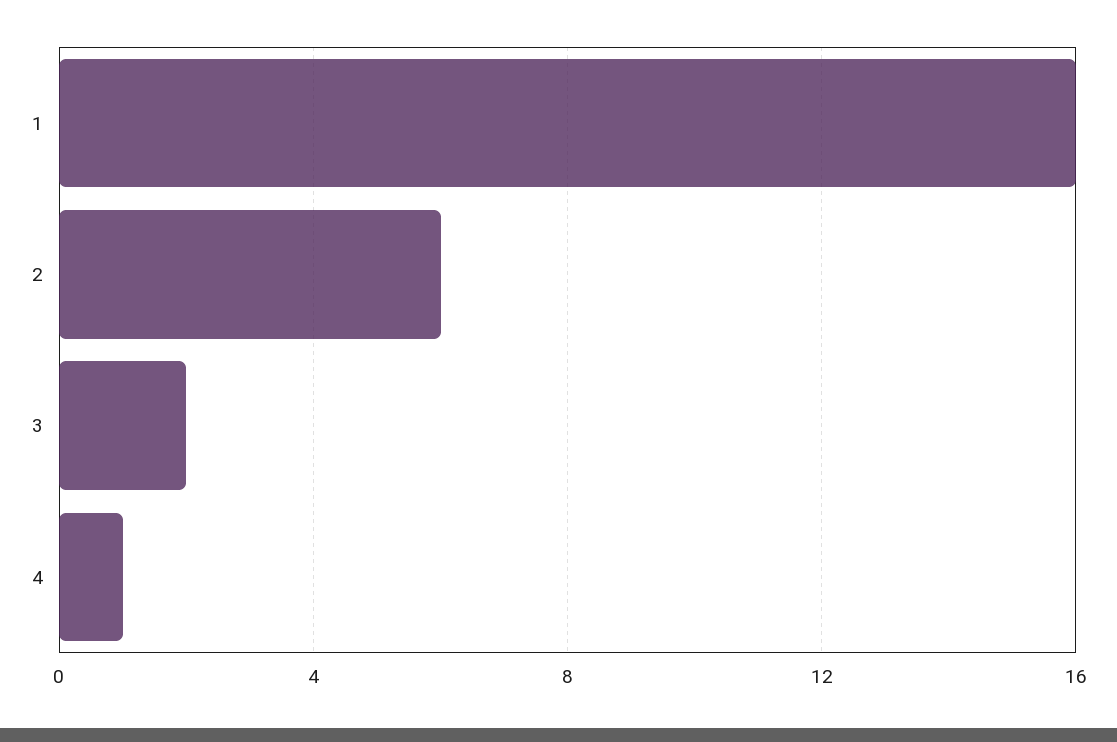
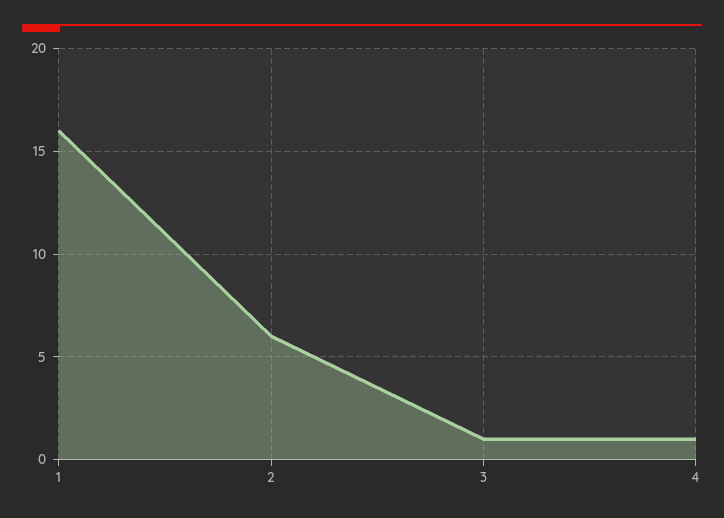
3: 2 -> 1

